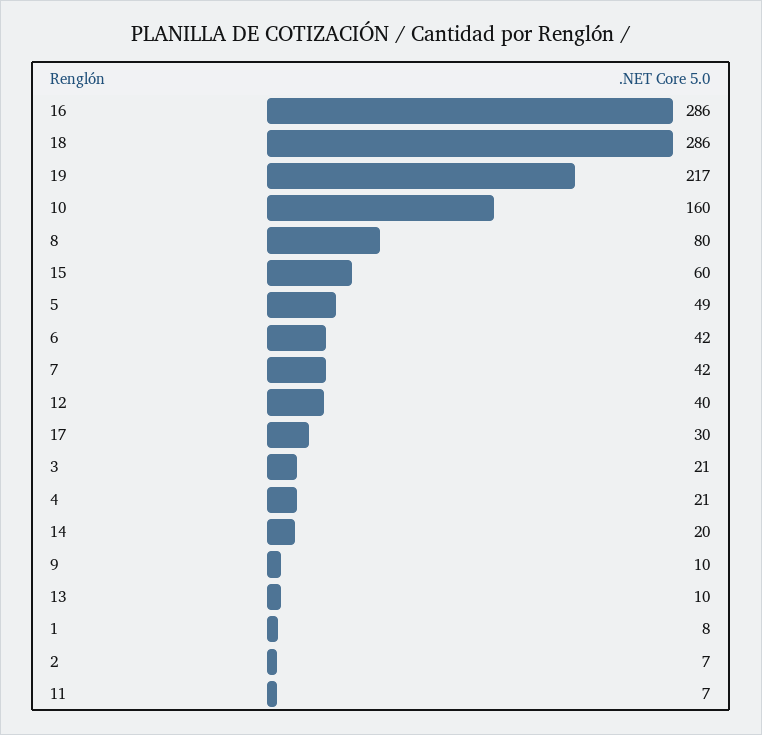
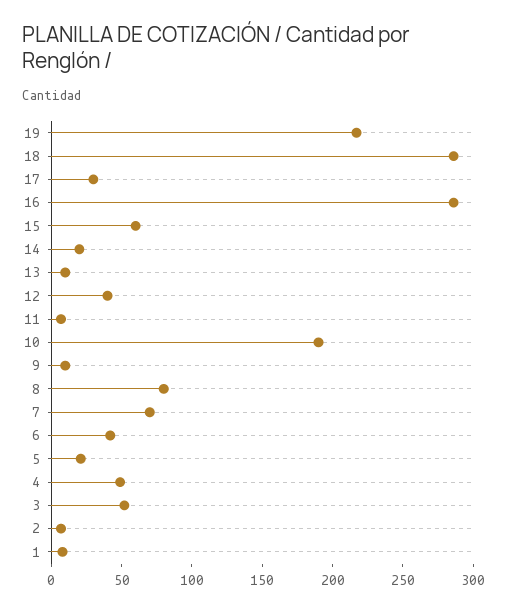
10: 160 -> 190
5: 49 -> 20
7: 42 -> 70
3: 21 -> 50
4: 21 -> 50

